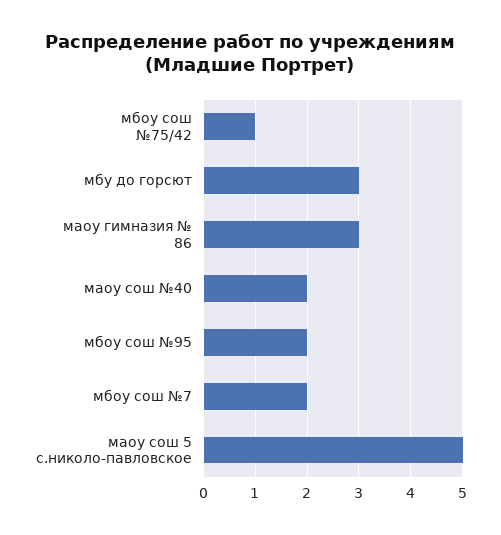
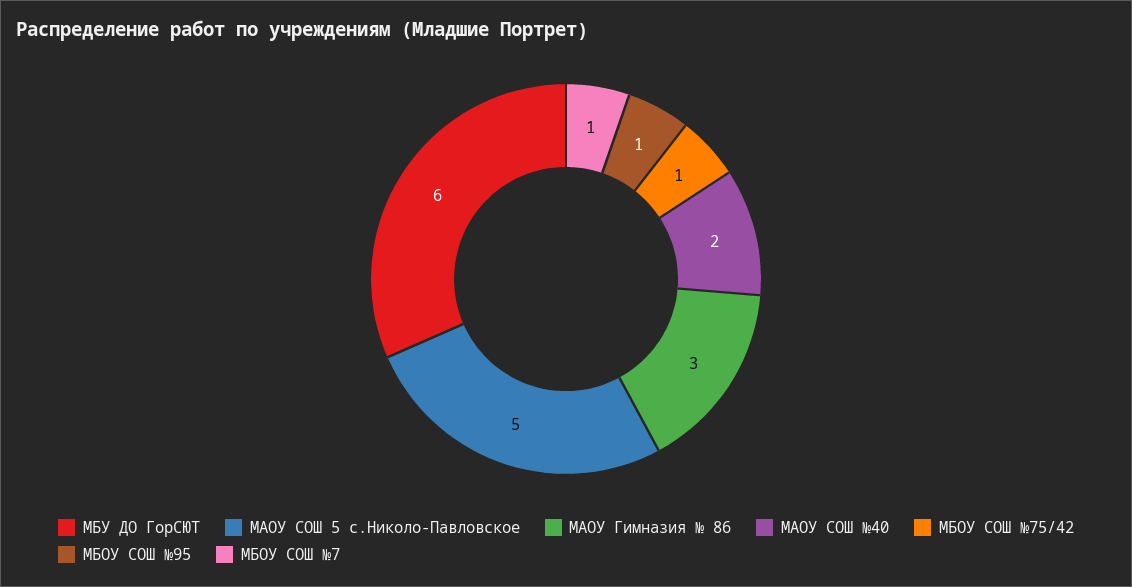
мбу до горсют: 3 -> 6
мбоу сош №95: 2 -> 1
мбоу сош №7: 2 -> 1

